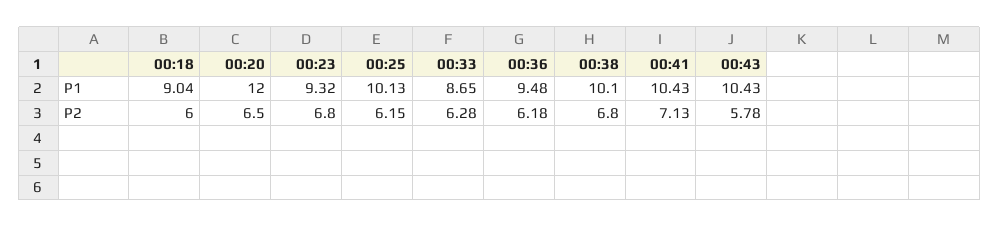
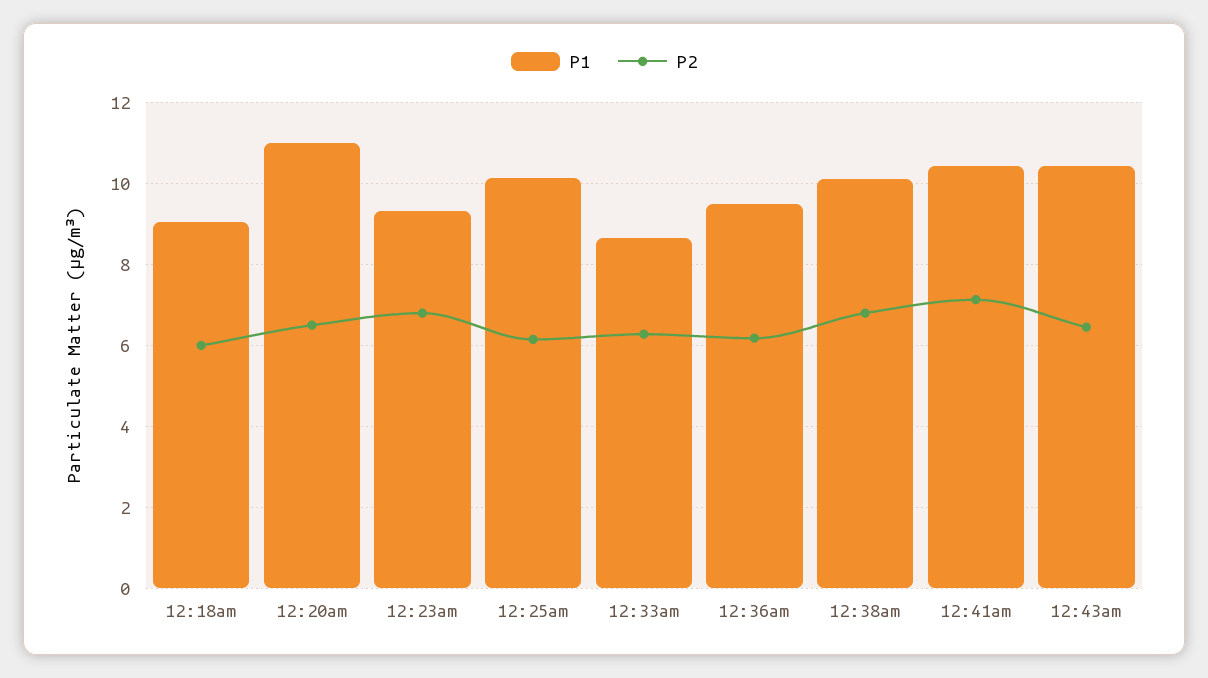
P1, 00:20: 12 -> 11
P2, 00:43: 5.78 -> 6.4

